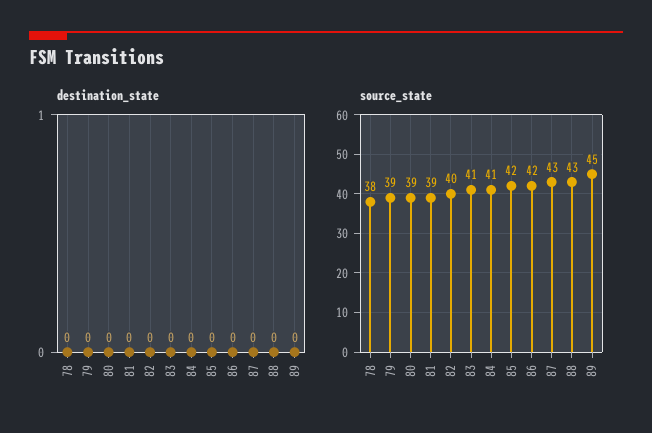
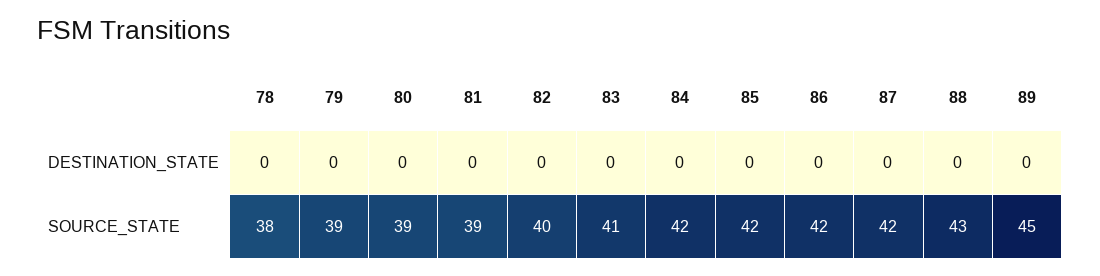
source_state, 84: 41 -> 42
source_state, 87: 43 -> 42

